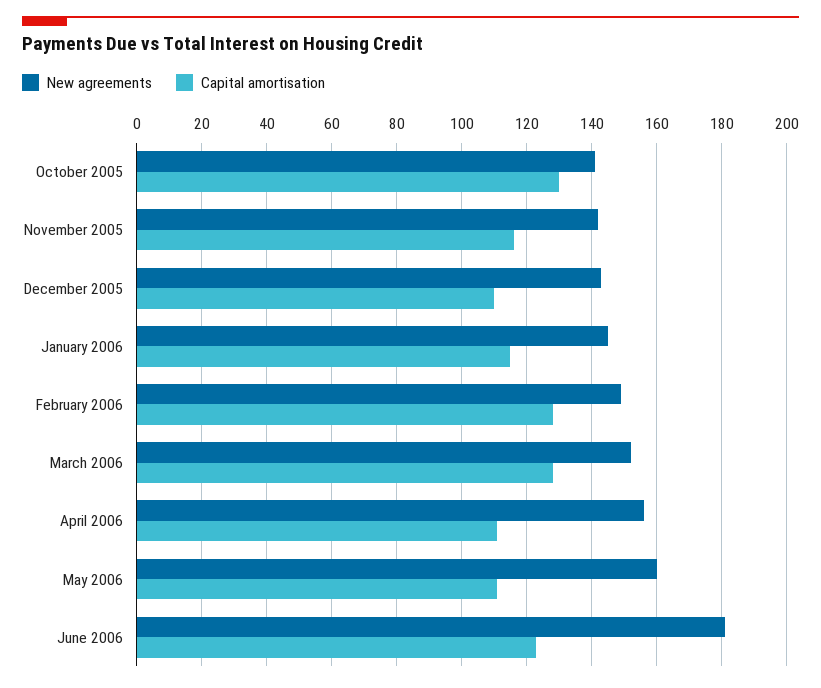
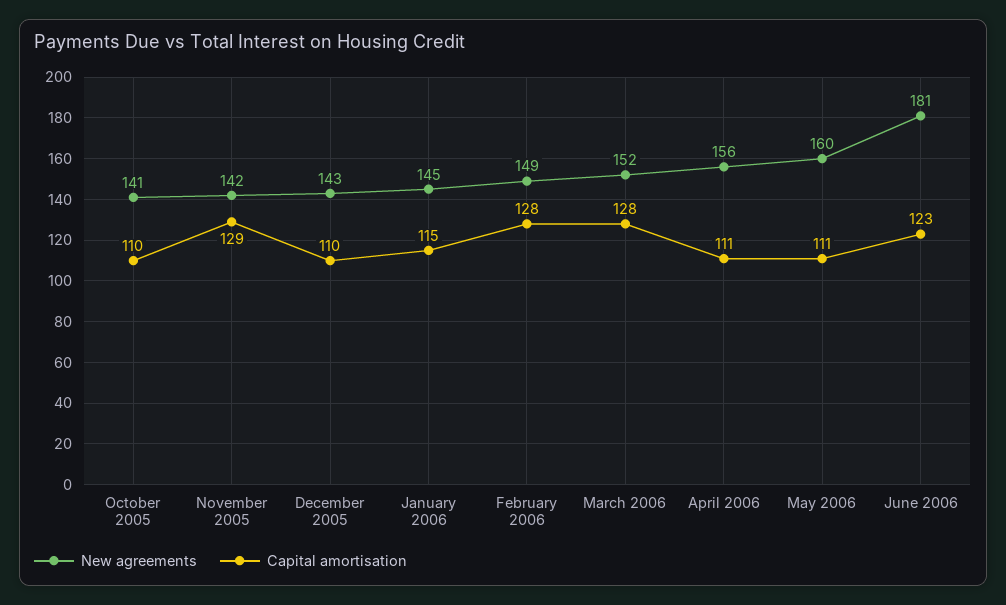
Capital amortisation, October 2005: 130 -> 110
Capital amortisation, November 2005: 115 -> 129

